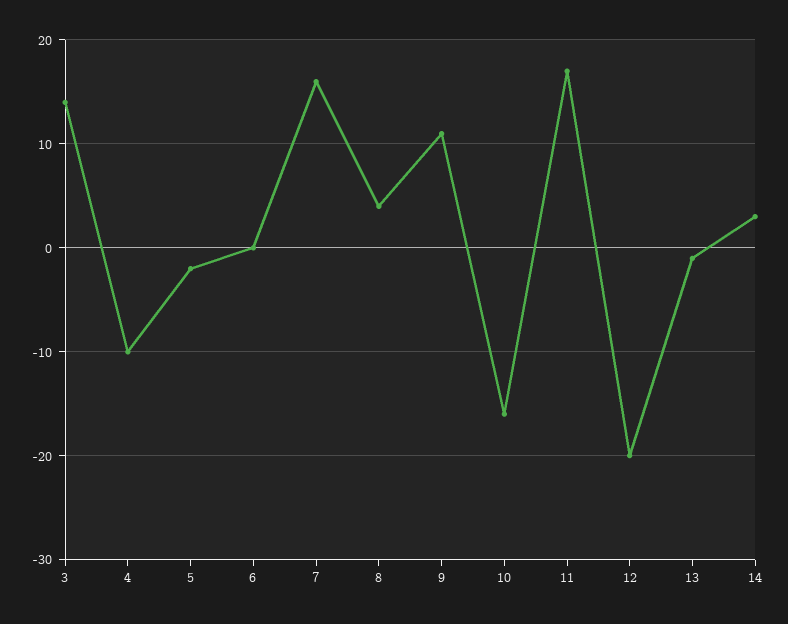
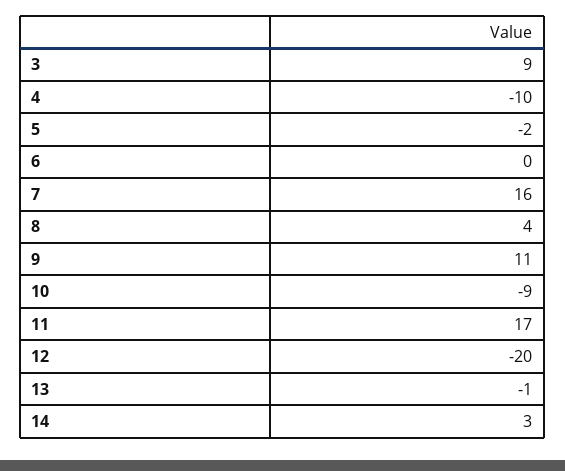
3: 14 -> 9
10: -16 -> -9

